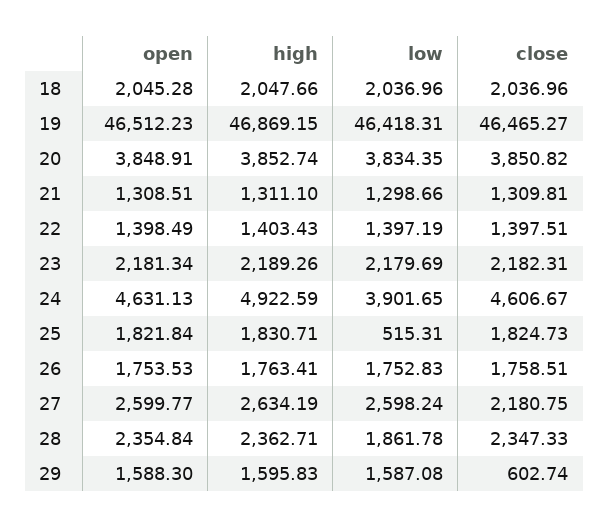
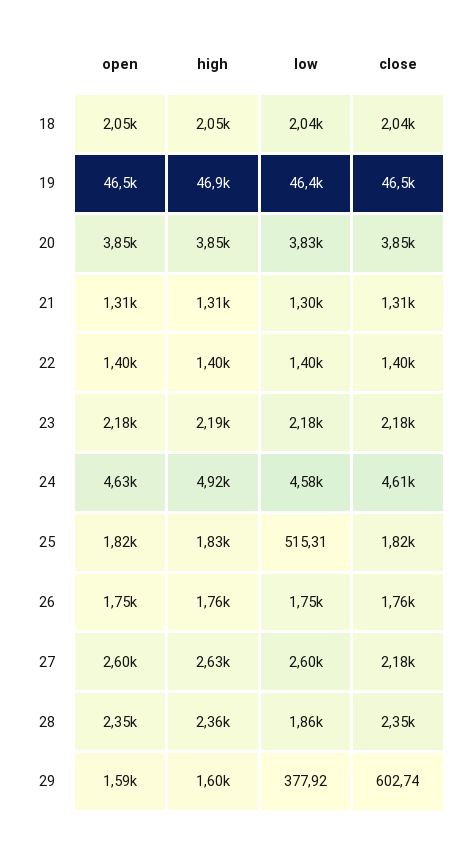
low, 24: 3901.65 -> 4580
low, 29: 1587.08 -> 377.92

